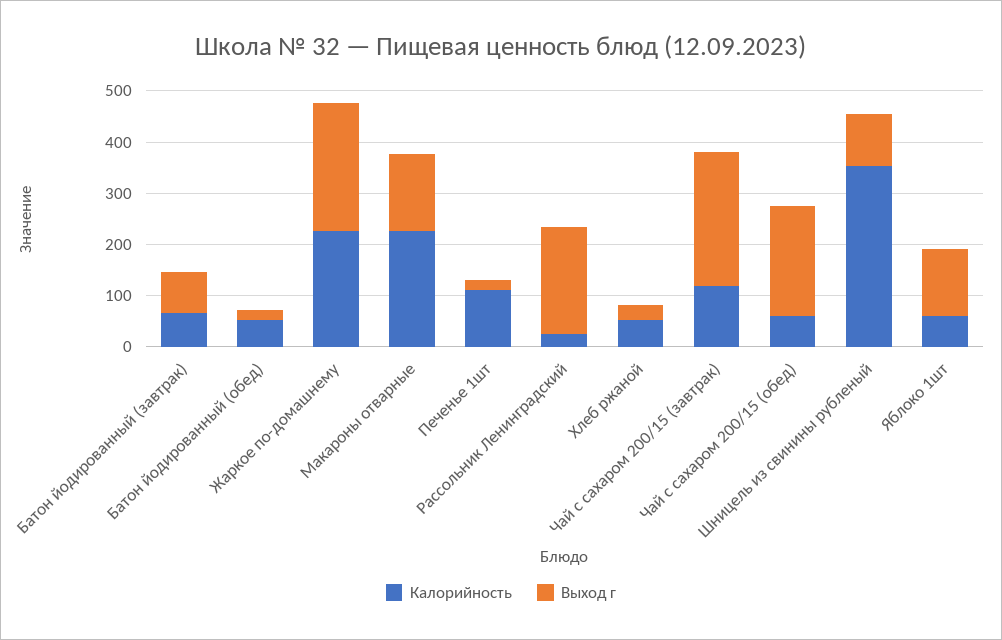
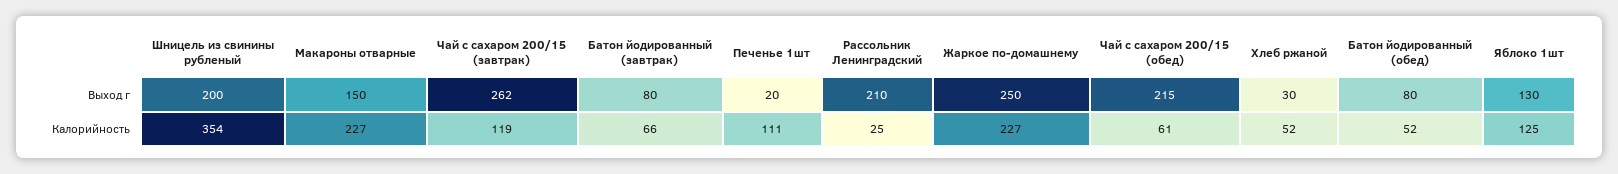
Выход г, Батон йодированный (обед): 20 -> 80
Выход г, Шницель из свинины рубленый: 100 -> 200
Калорийность, Яблоко 1шт: 60 -> 125

